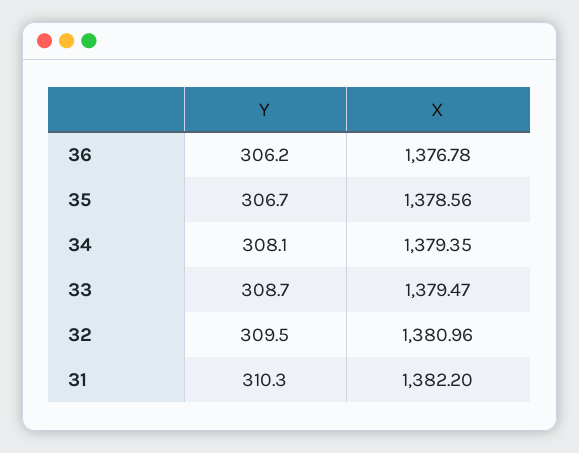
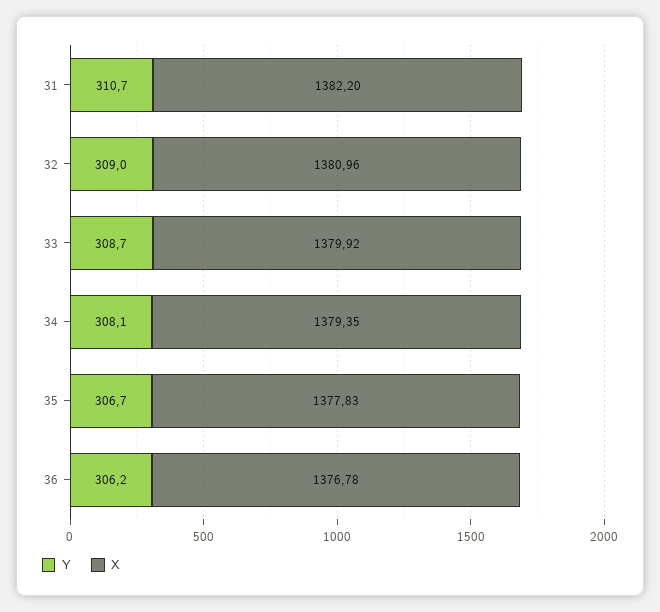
X, 35: 1378.56 -> 1377.83
X, 33: 1379.47 -> 1379.92
Y, 32: 309.5 -> 309
Y, 31: 310.3 -> 310.7

